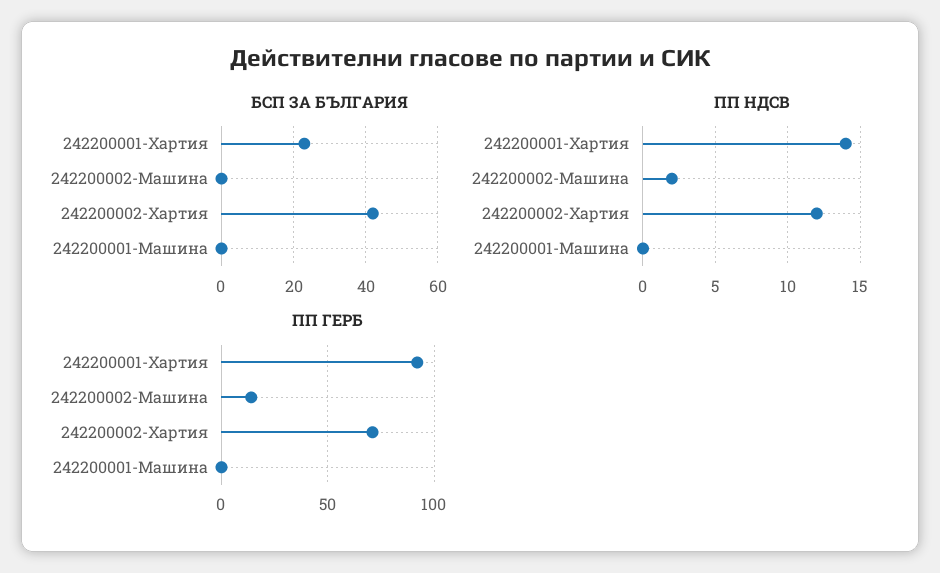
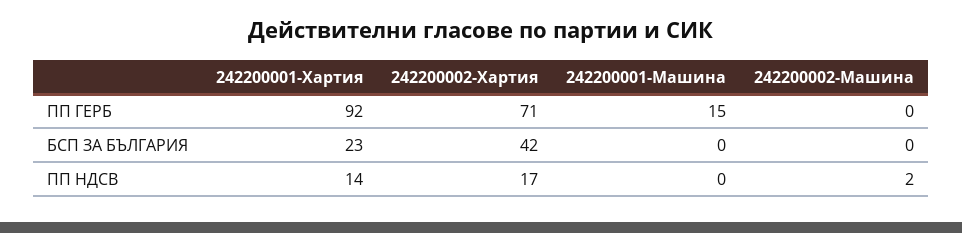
ПП НДСВ, 242200002-Хартия: 12 -> 17
ПП ГЕРБ, 242200002-Машина: 15 -> 0
ПП ГЕРБ, 242200001-Машина: 0 -> 15

